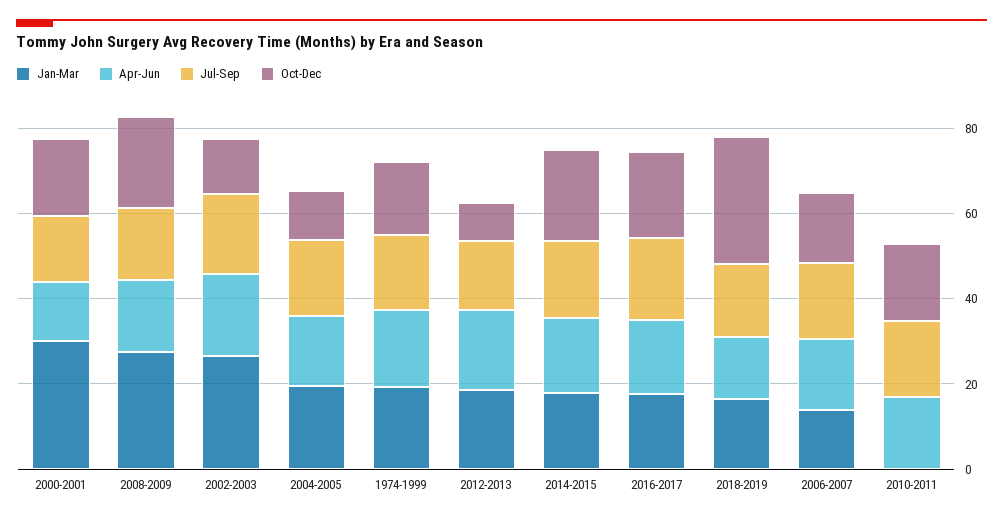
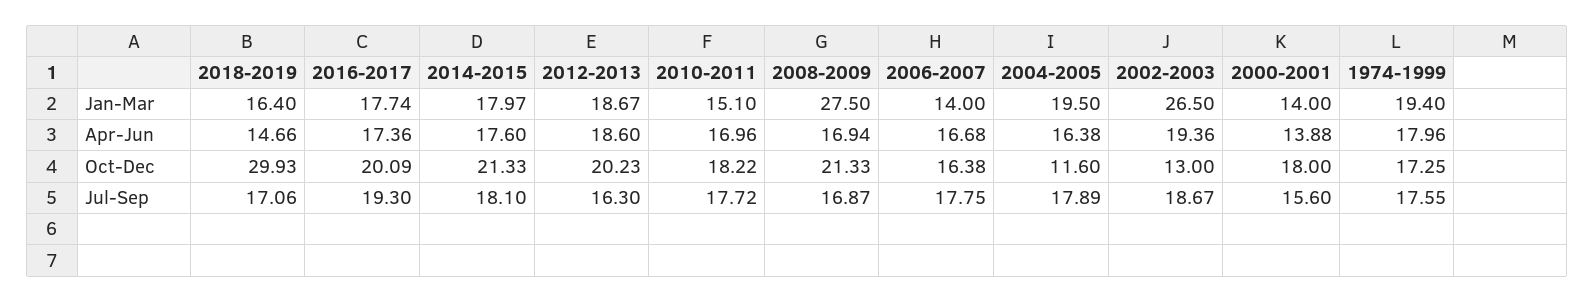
Jan-Mar, 2000-2001: 30 -> 14
Oct-Dec, 2012-2013: 10 -> 20.23
Jan-Mar, 2010-2011: 0 -> 15.1

